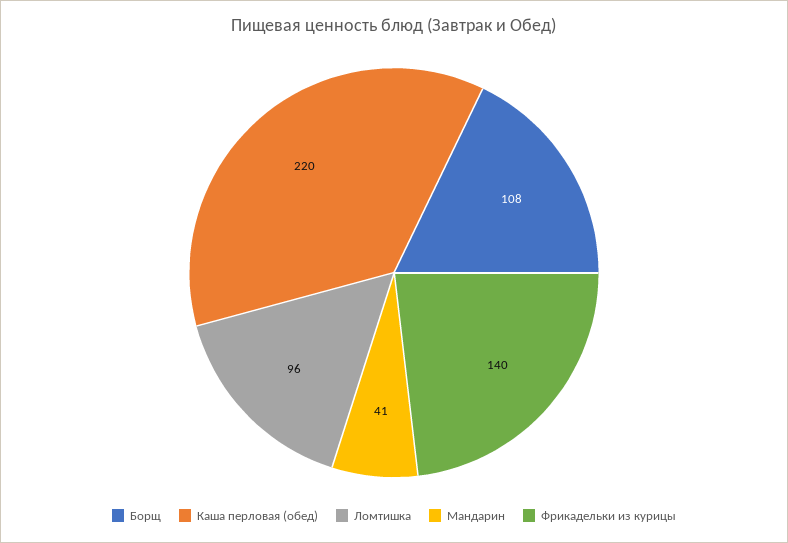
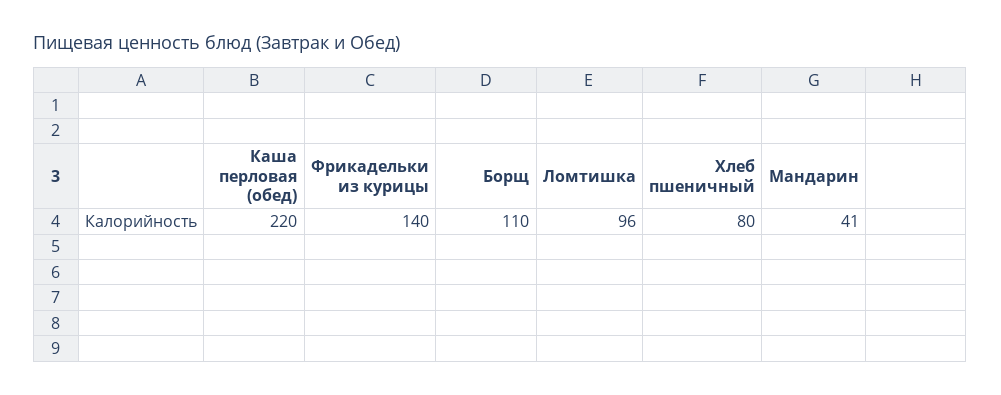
Борщ: 108 -> 110
Хлеб пшеничный: none -> 80

